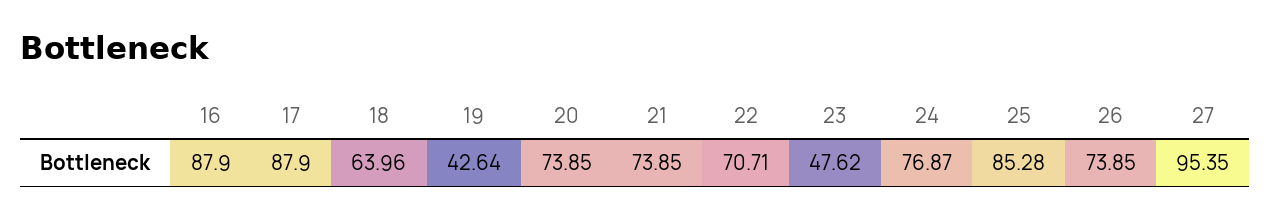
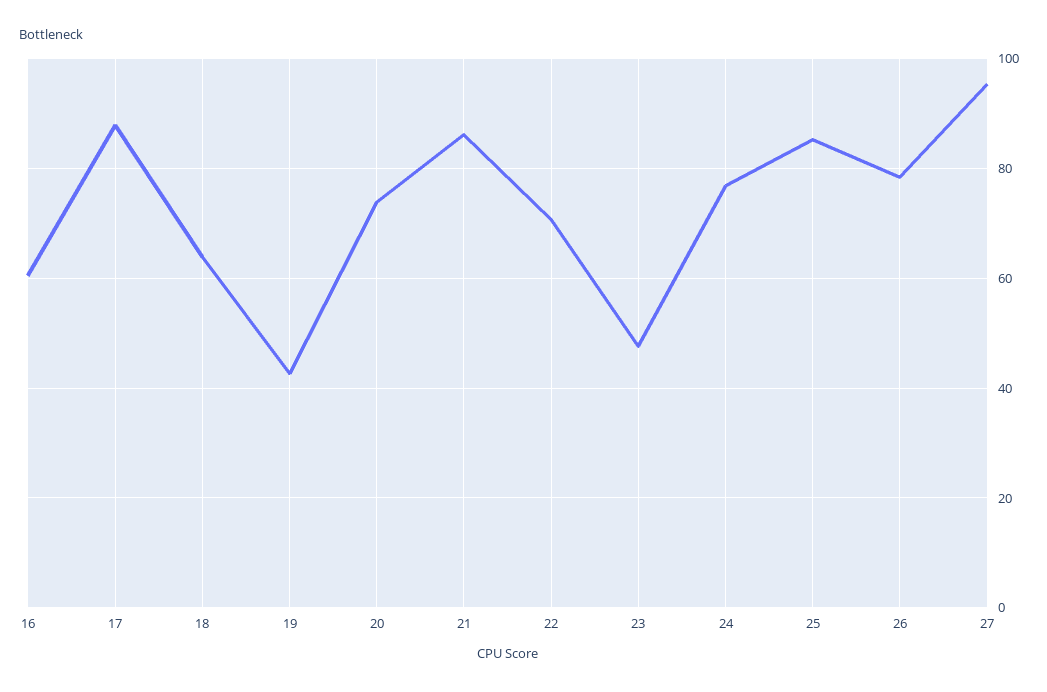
16: 87.9 -> 60
21: 73.85 -> 86
26: 73.85 -> 78

